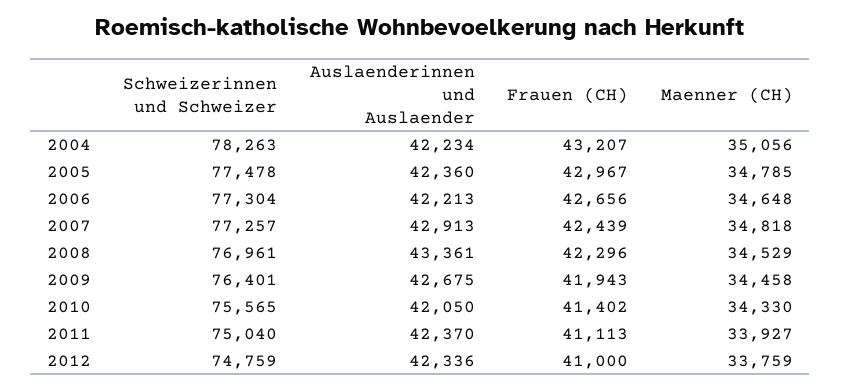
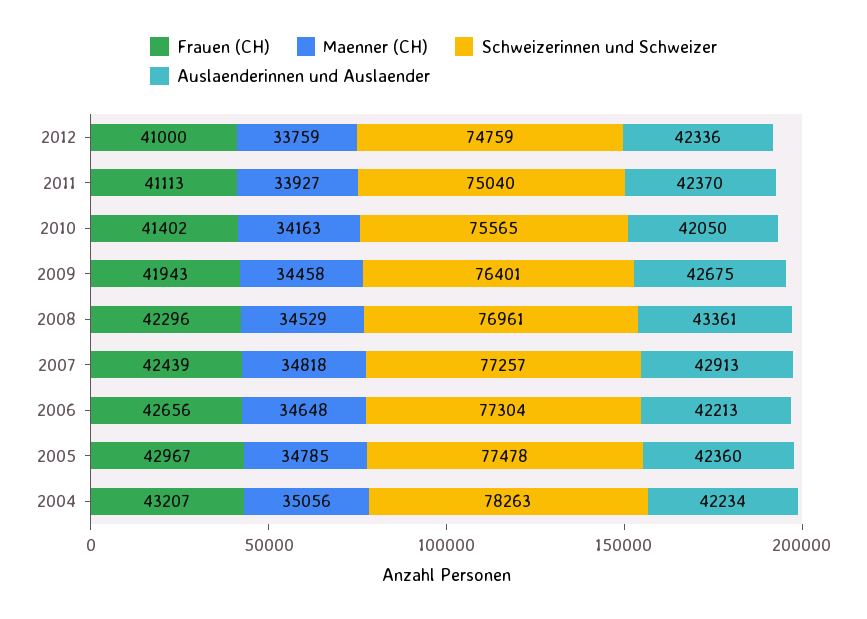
Maenner (CH), 2010: 34330 -> 34163

